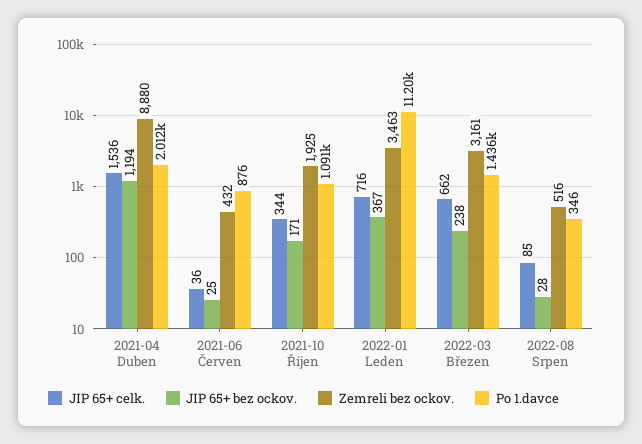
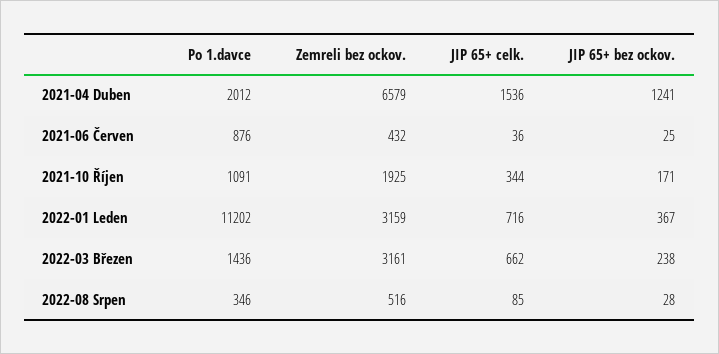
JIP 65+ bez ockov., 2021-04 Duben: 1194 -> 1241
Zemreli bez ockov., 2021-04 Duben: 8880 -> 6579
Zemreli bez ockov., 2022-01 Leden: 3463 -> 3159

